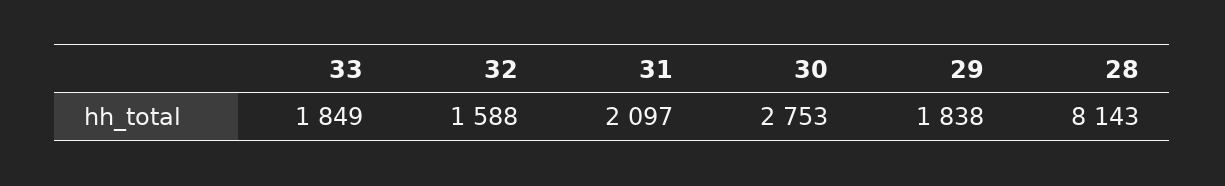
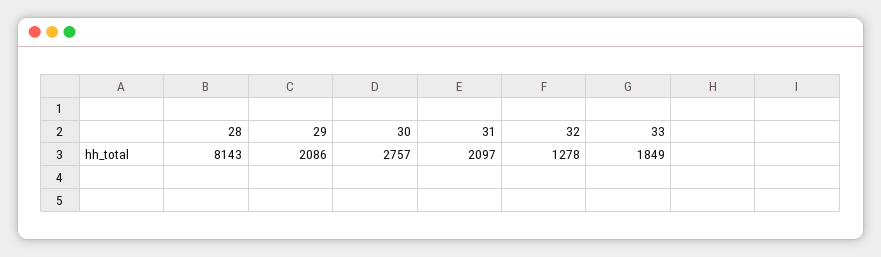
32: 1588 -> 1278
30: 2753 -> 2757
29: 1838 -> 2086

